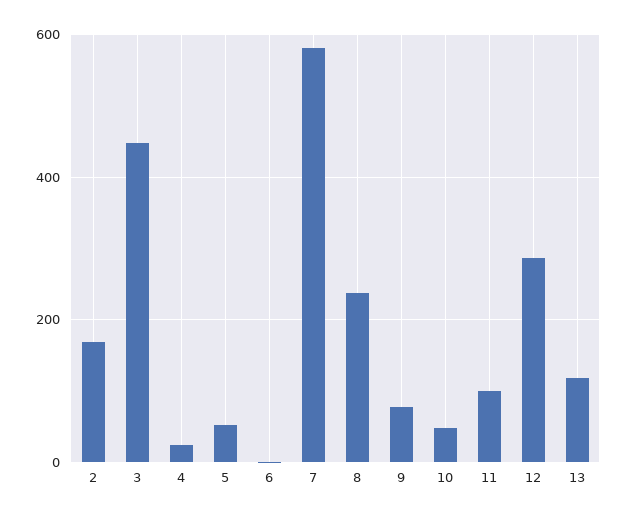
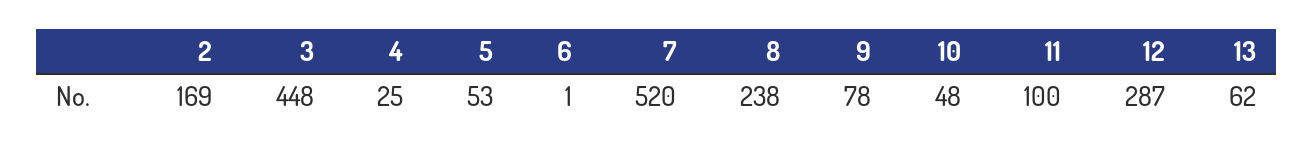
7: 580 -> 520
13: 120 -> 62

